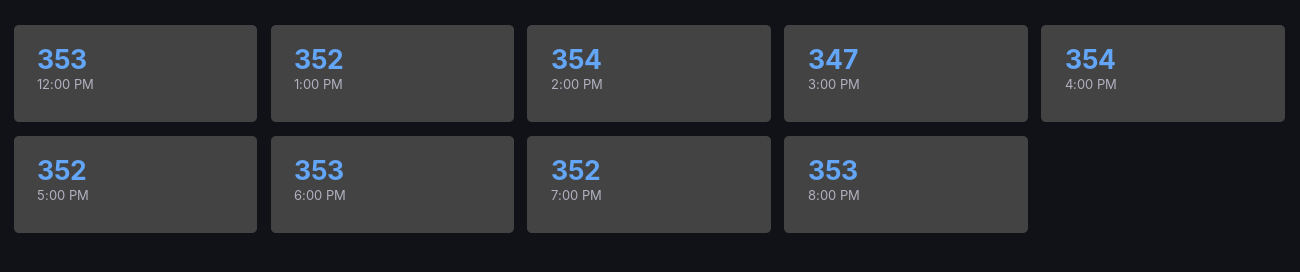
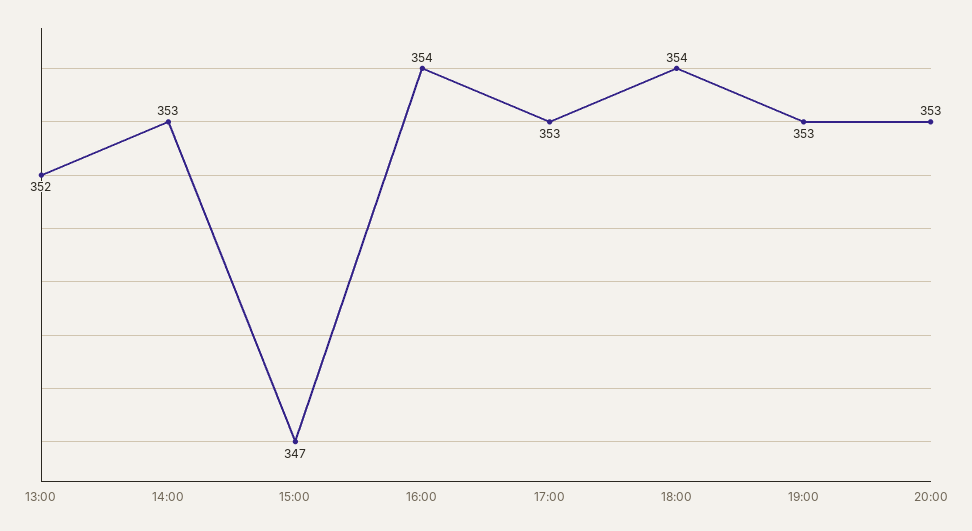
12:00 PM: 353 -> none
2:00 PM: 354 -> 353
5:00 PM: 352 -> 353
6:00 PM: 353 -> 354
7:00 PM: 352 -> 353

